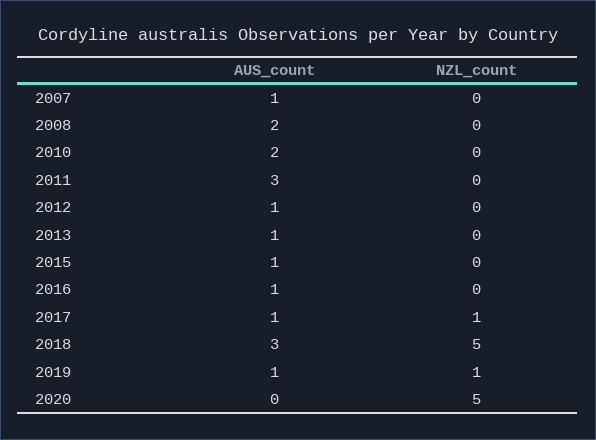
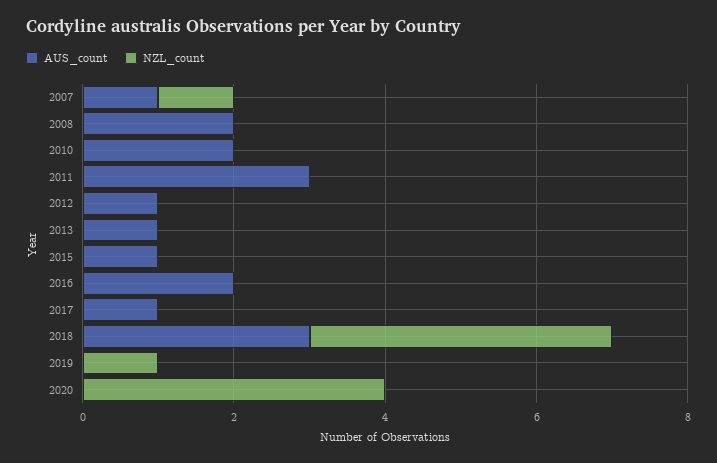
NZL_count, 2007: 0 -> 1
AUS_count, 2016: 1 -> 2
NZL_count, 2017: 1 -> 0
NZL_count, 2018: 5 -> 4
AUS_count, 2019: 1 -> 0
NZL_count, 2020: 5 -> 4

